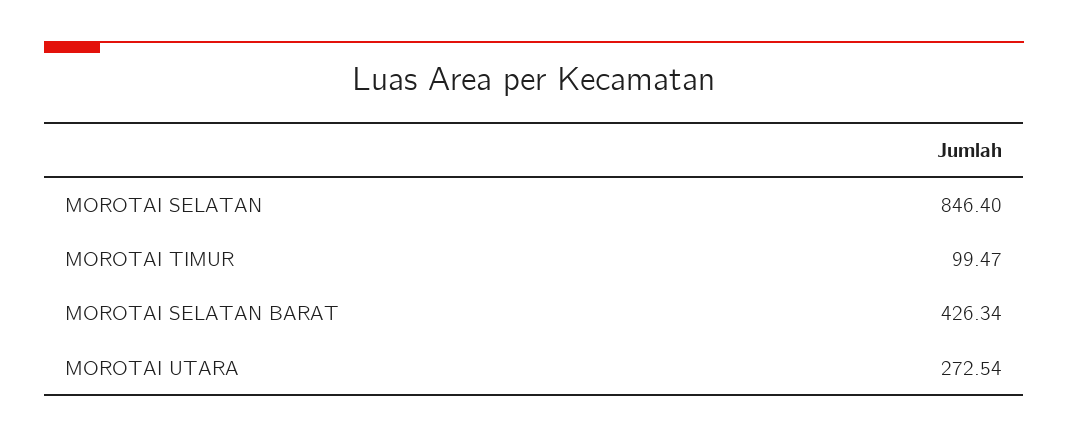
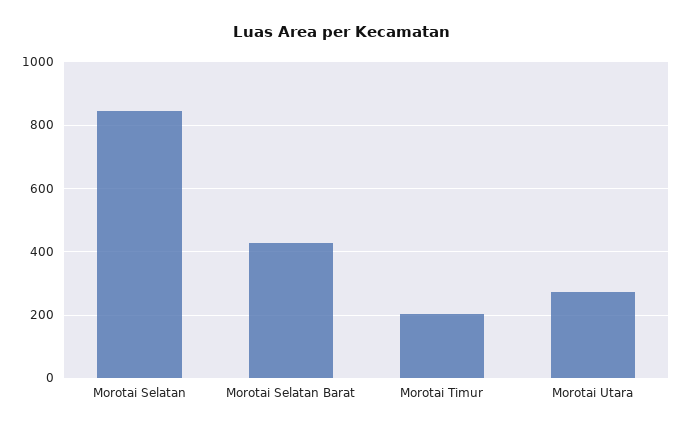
MOROTAI TIMUR: 99.47 -> 200

